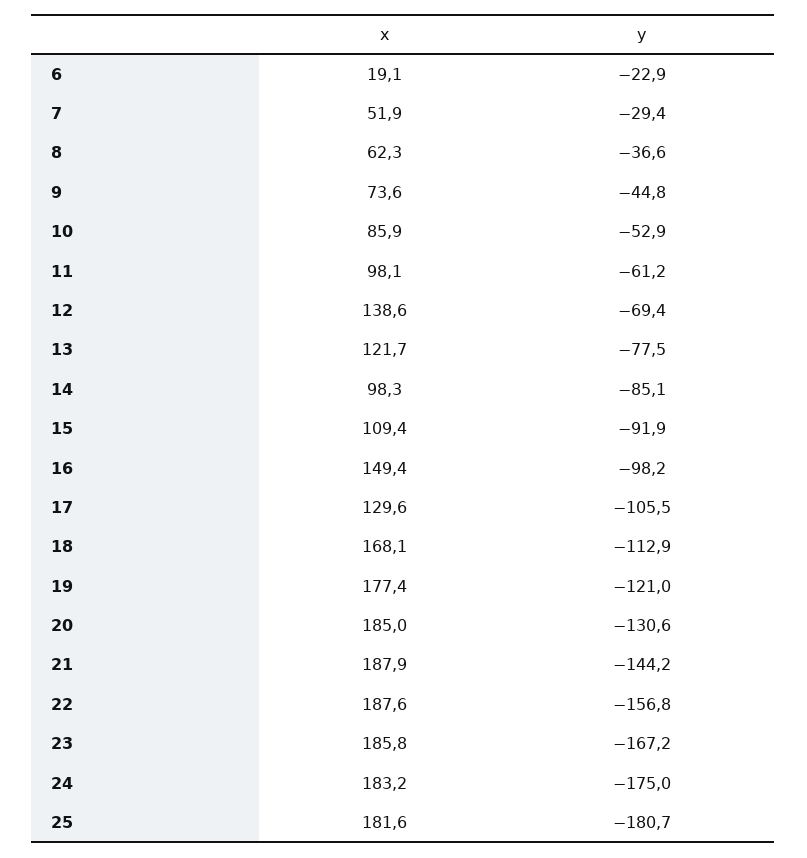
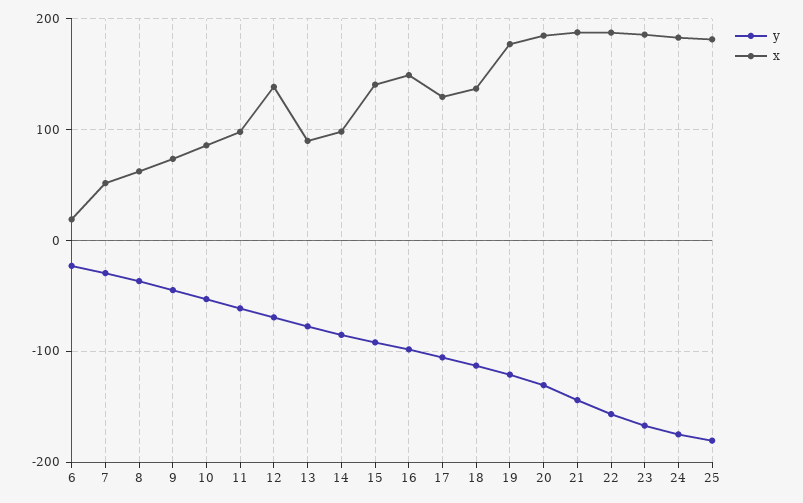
x, 13: 121.7 -> 90
x, 15: 109.4 -> 140
x, 18: 168.1 -> 140

